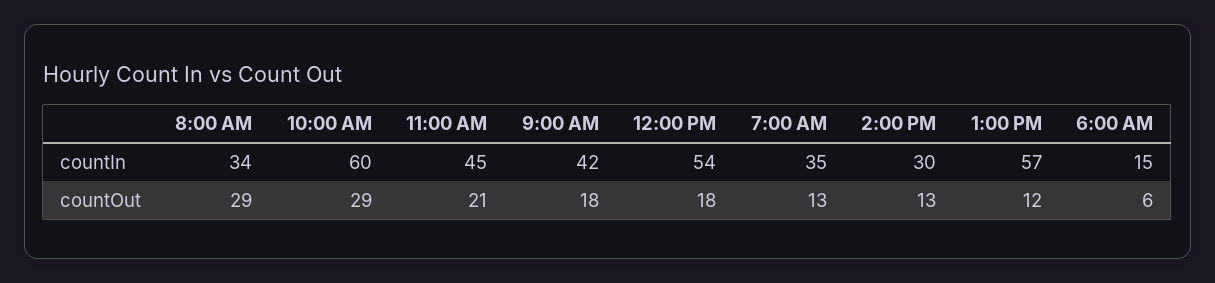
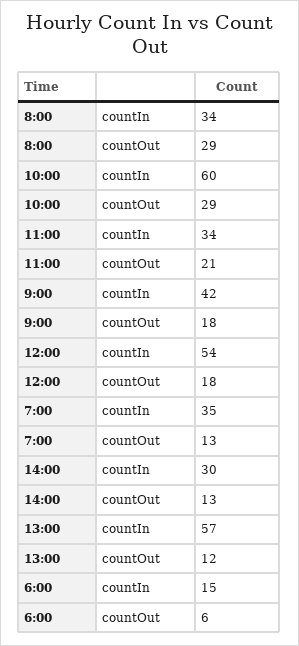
11:00 AM, countIn: 45 -> 34

